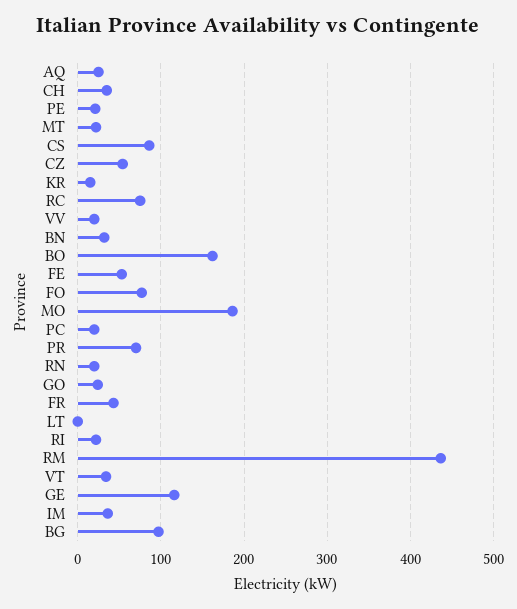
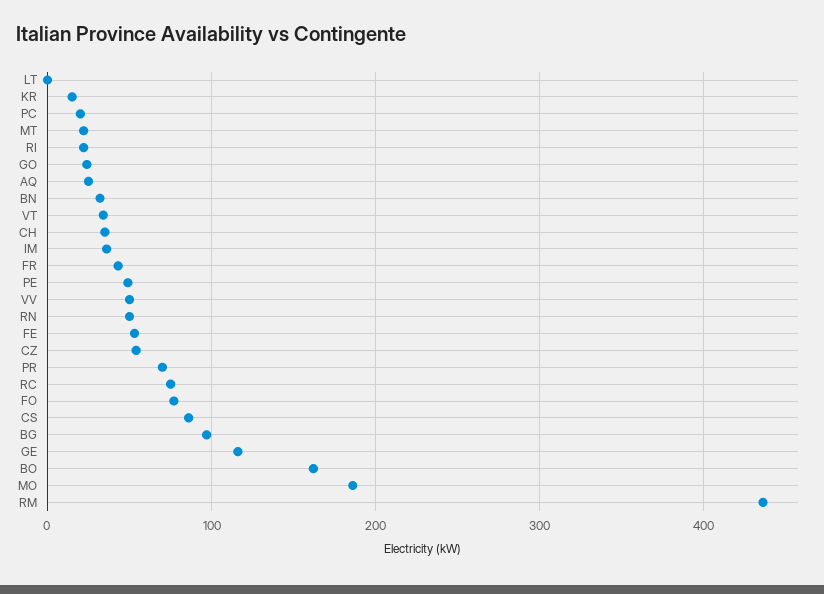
PE: 20 -> 50
VV: 20 -> 50
RN: 20 -> 50

